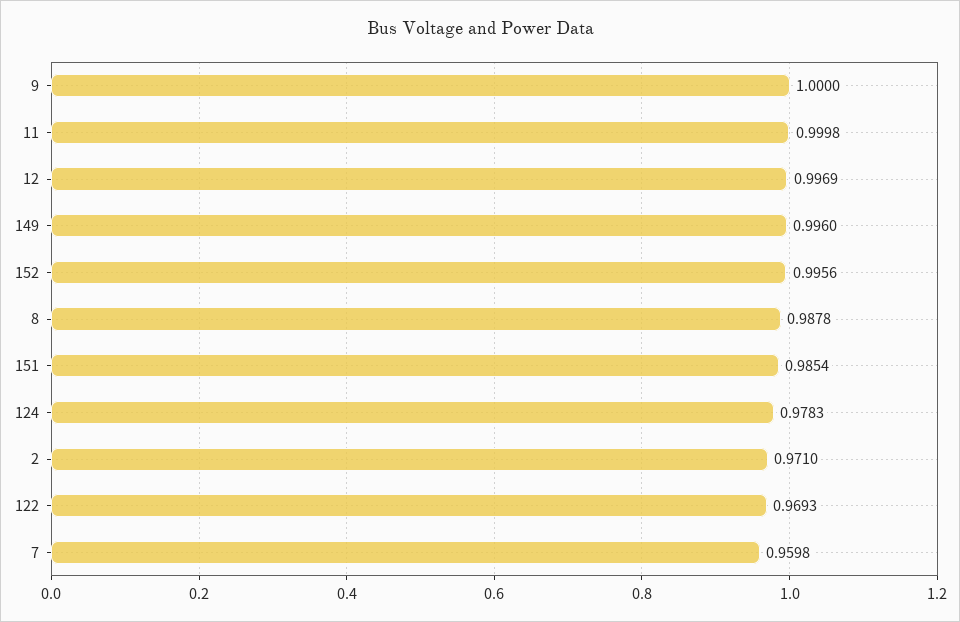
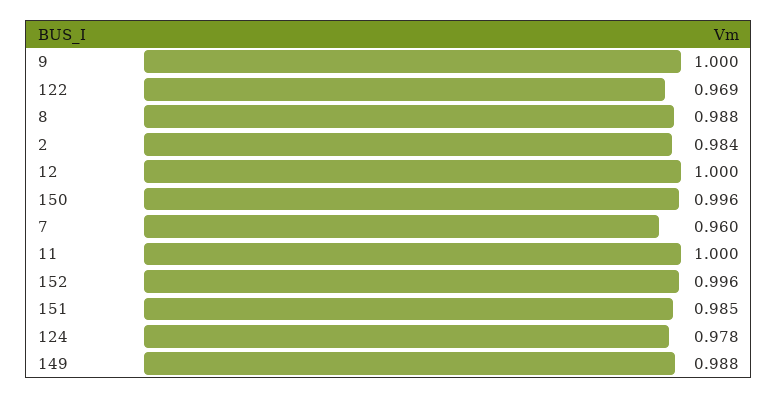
12: 0.9969 -> 1
149: 0.996 -> 0.988
2: 0.971 -> 0.984
150: none -> 0.996

